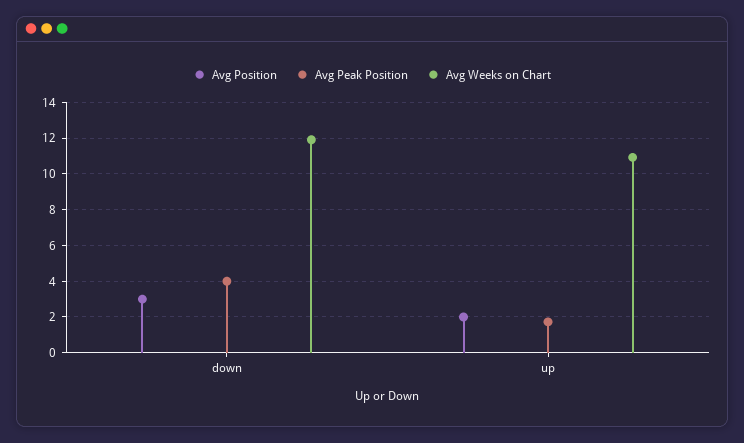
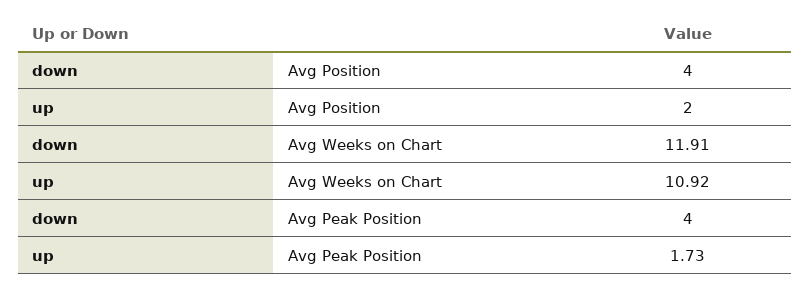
Avg Position, down: 3 -> 4

